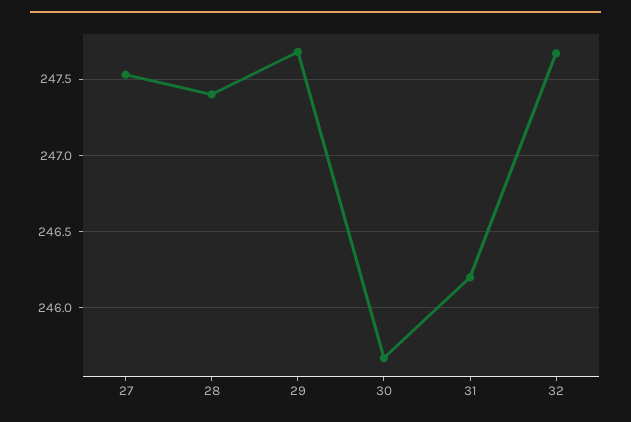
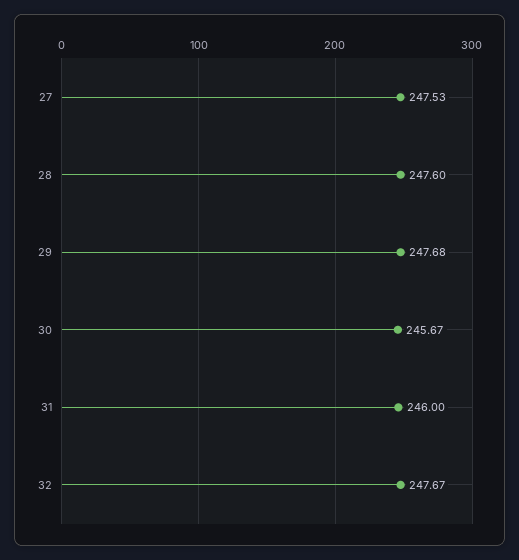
28: 247.4 -> 247.6
31: 246.2 -> 246

